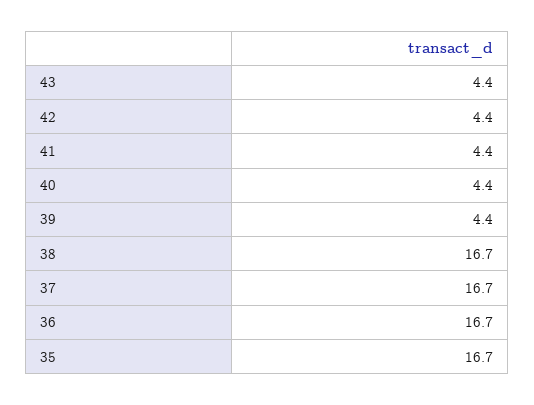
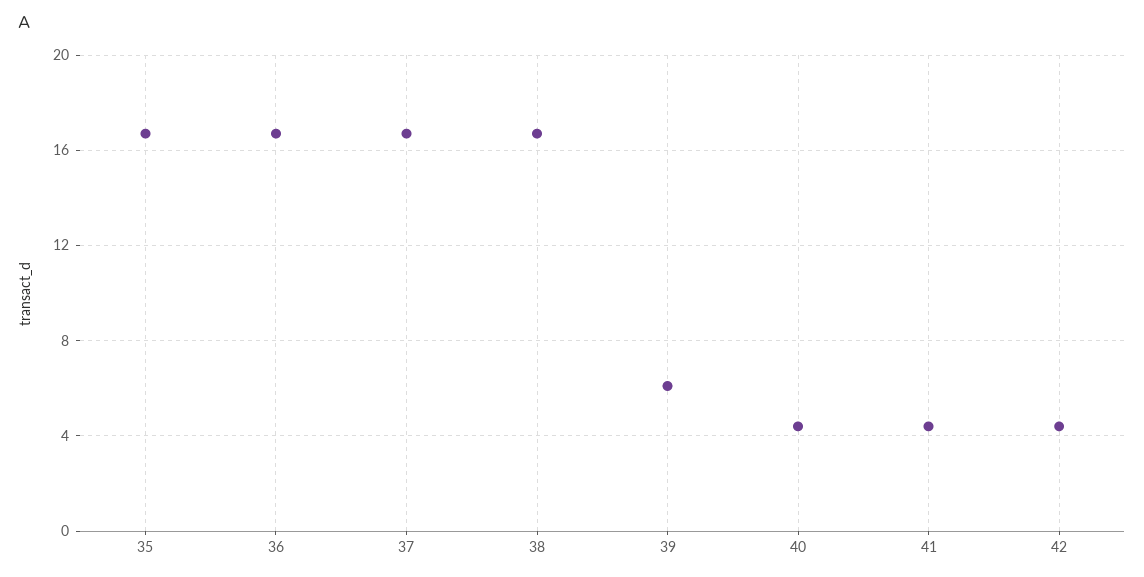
43: 4.4 -> none
39: 4.4 -> 6

